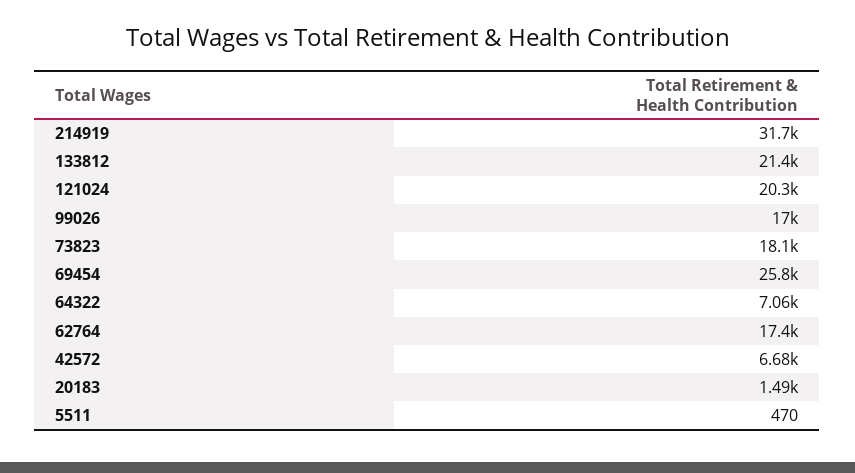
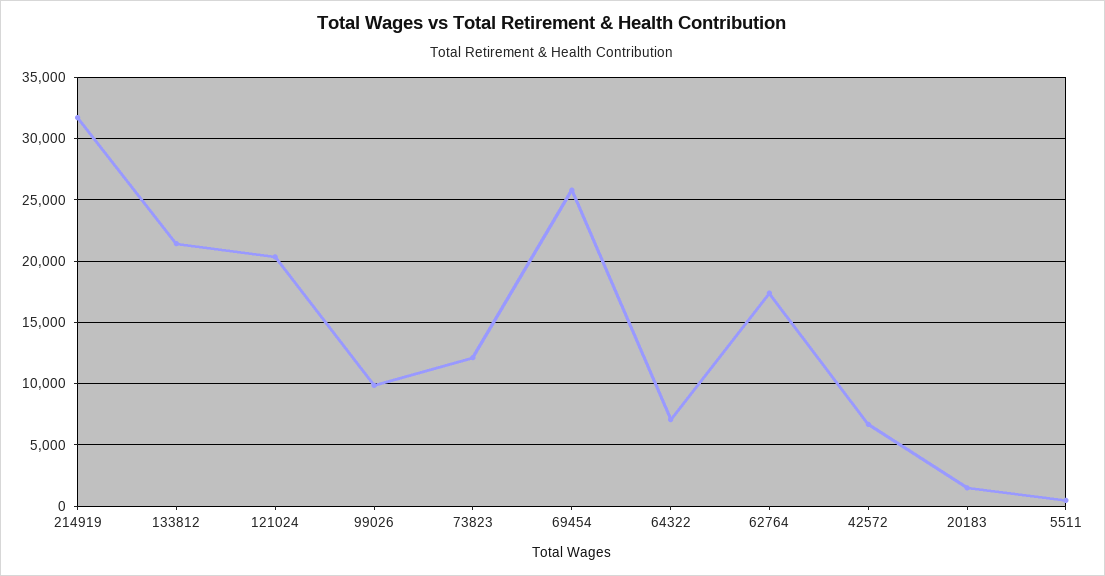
99026: 17000 -> 10000
73823: 18100 -> 12000

